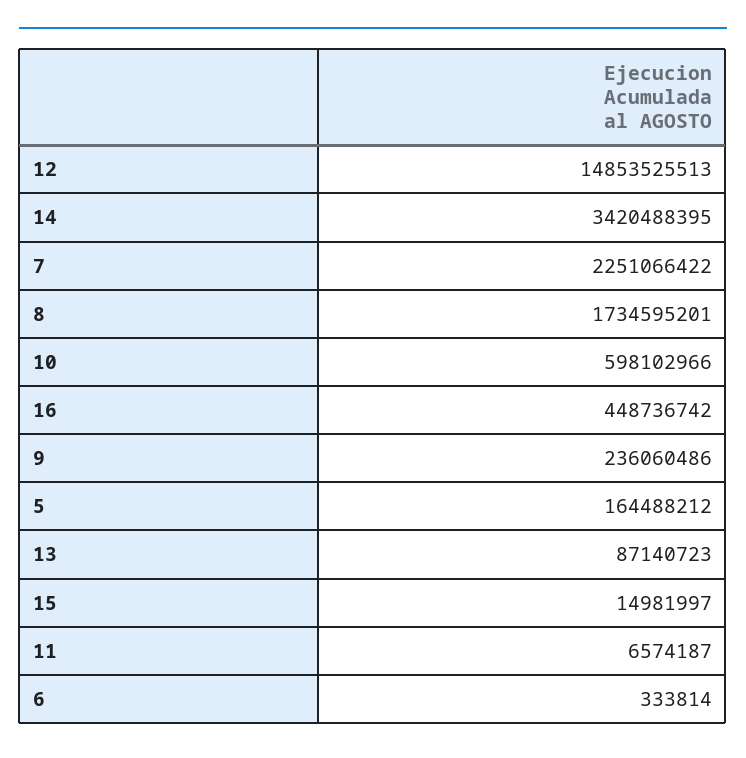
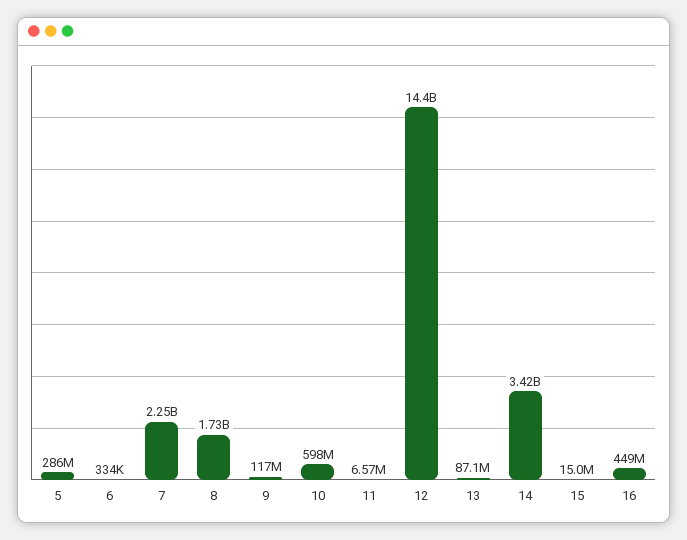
12: 14853525513 -> 14400000000
9: 236060486 -> 117000000
5: 164488212 -> 286000000

